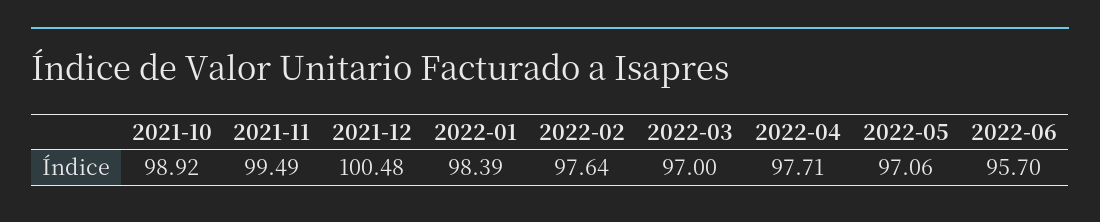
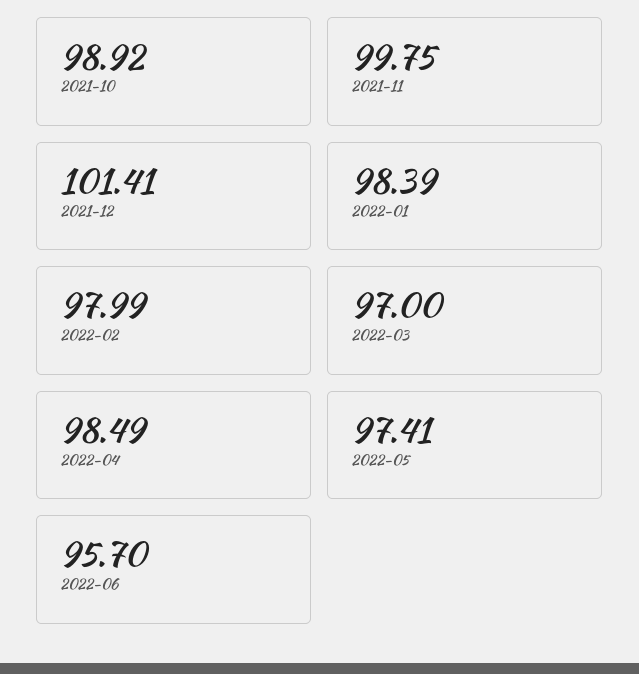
2021-11: 99.49 -> 99.75
2021-12: 100.48 -> 101.41
2022-02: 97.64 -> 97.99
2022-04: 97.71 -> 98.49
2022-05: 97.06 -> 97.41

